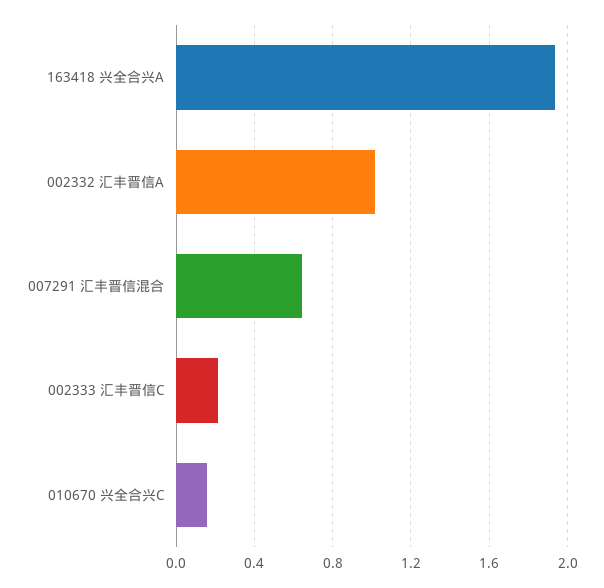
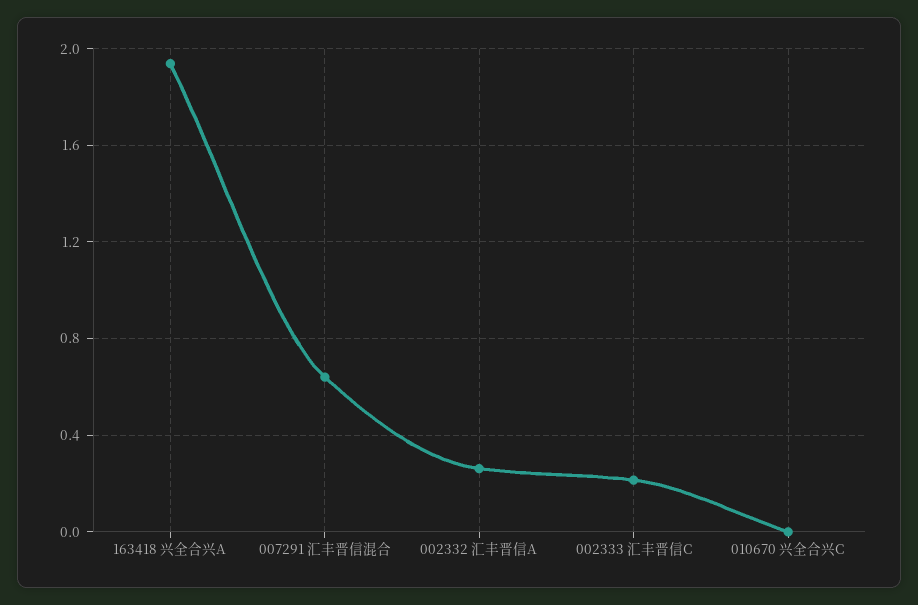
002332 汇丰晋信A: 1 -> 0.25
010670 兴全合兴C: 0.15 -> 0

